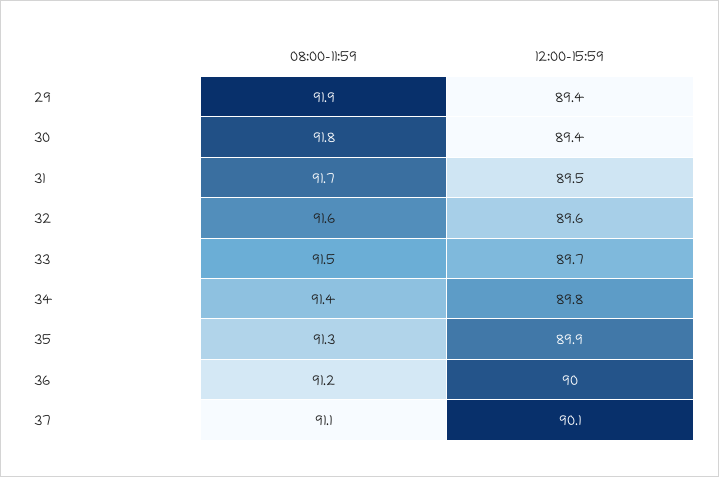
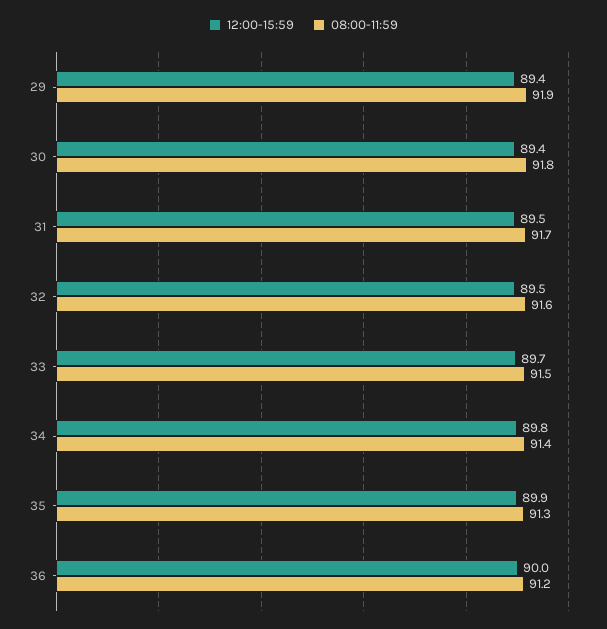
12:00-15:59, 32: 89.6 -> 89.5
08:00-11:59, 37: 91.1 -> none
12:00-15:59, 37: 90.1 -> none

